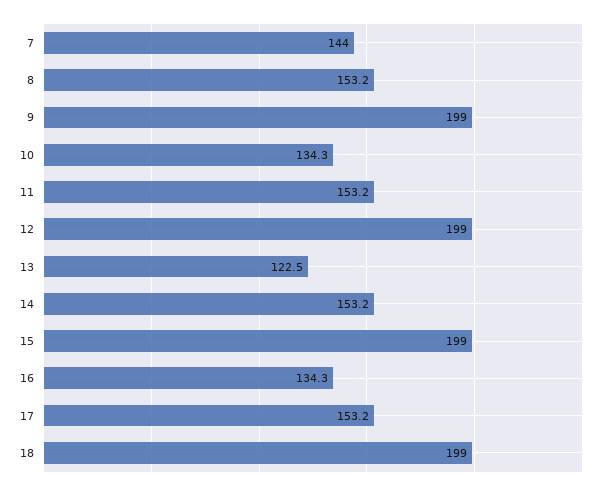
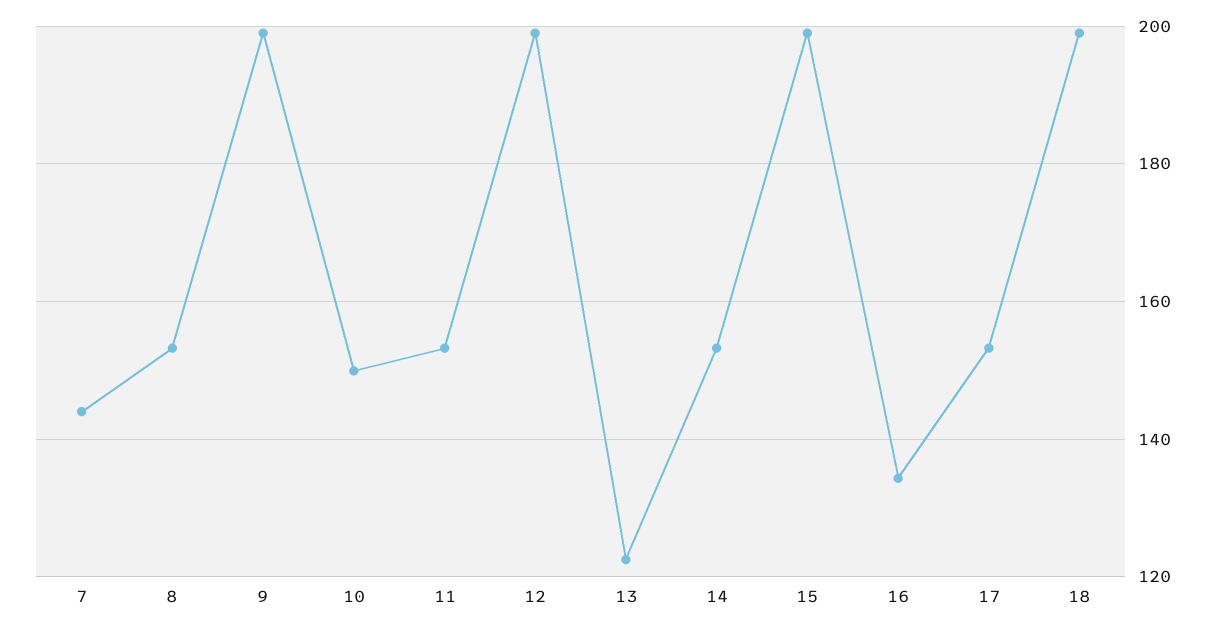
10: 134.3 -> 150

